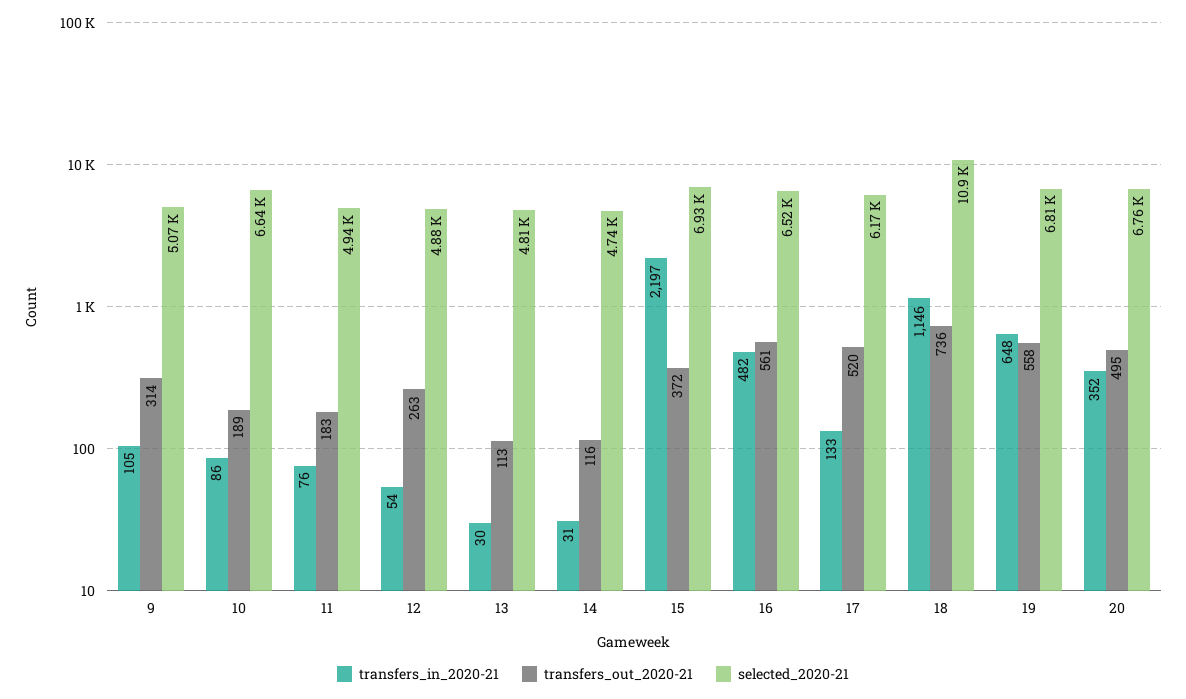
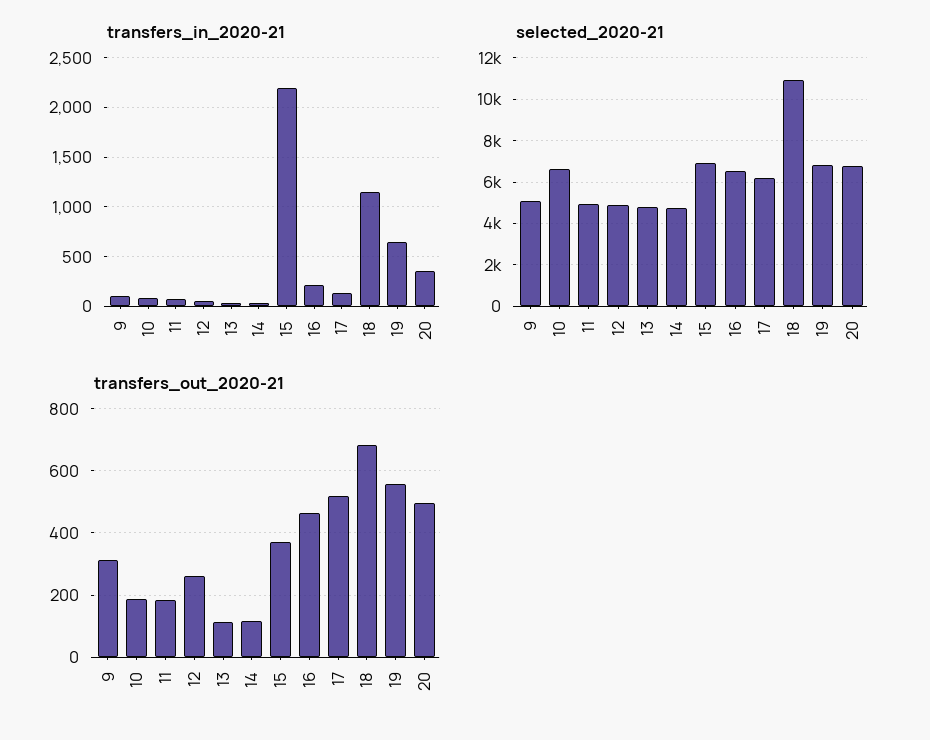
transfers_in_2020-21, 16: 482 -> 200
transfers_out_2020-21, 16: 561 -> 460
transfers_out_2020-21, 18: 736 -> 680

